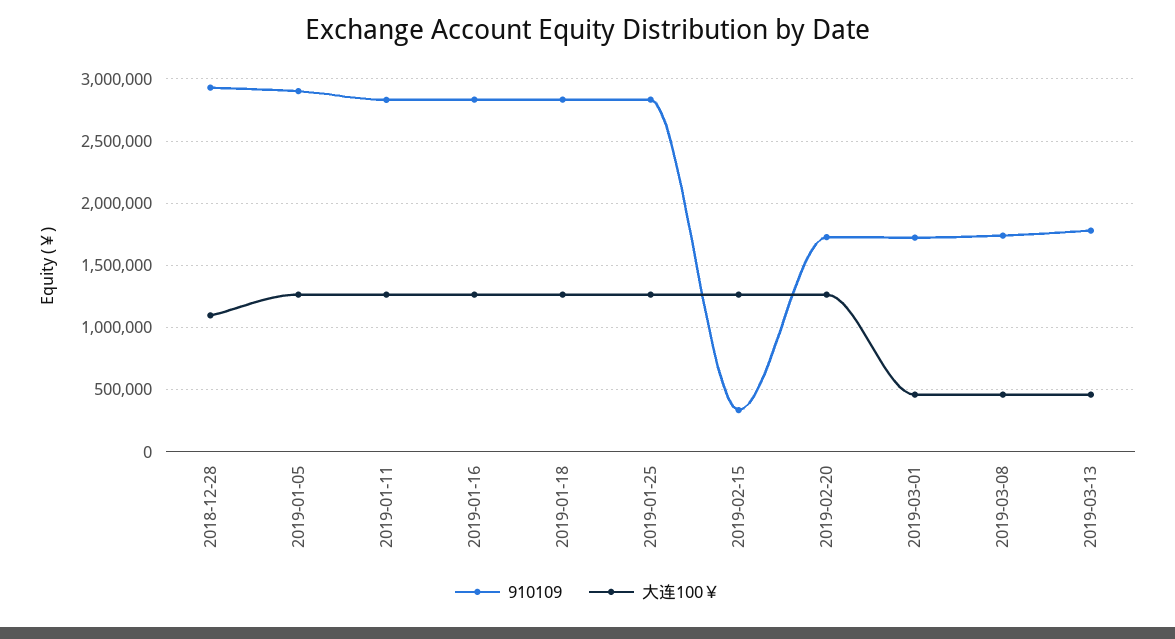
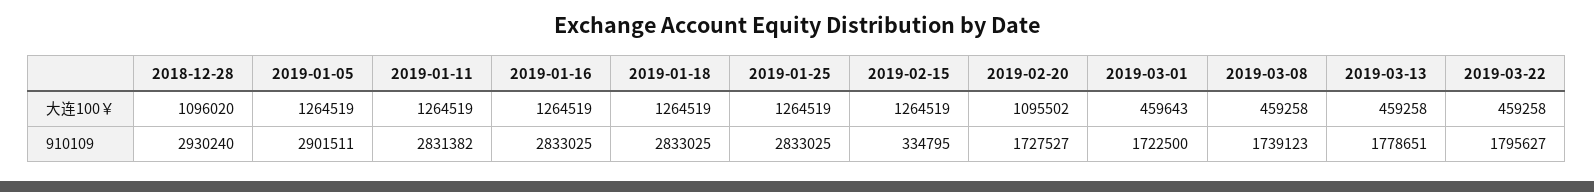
大连100￥, 2019-02-20: 1250000 -> 1095502
大连100￥, 2019-03-22: none -> 459258
910109, 2019-03-22: none -> 1795627

